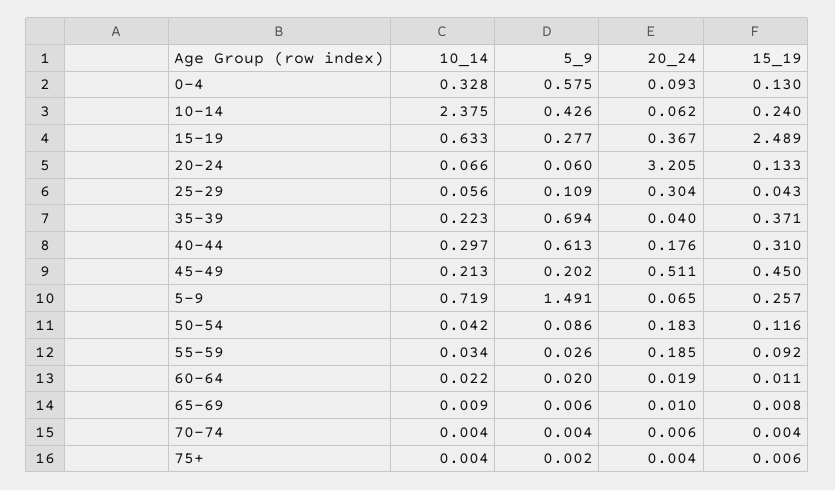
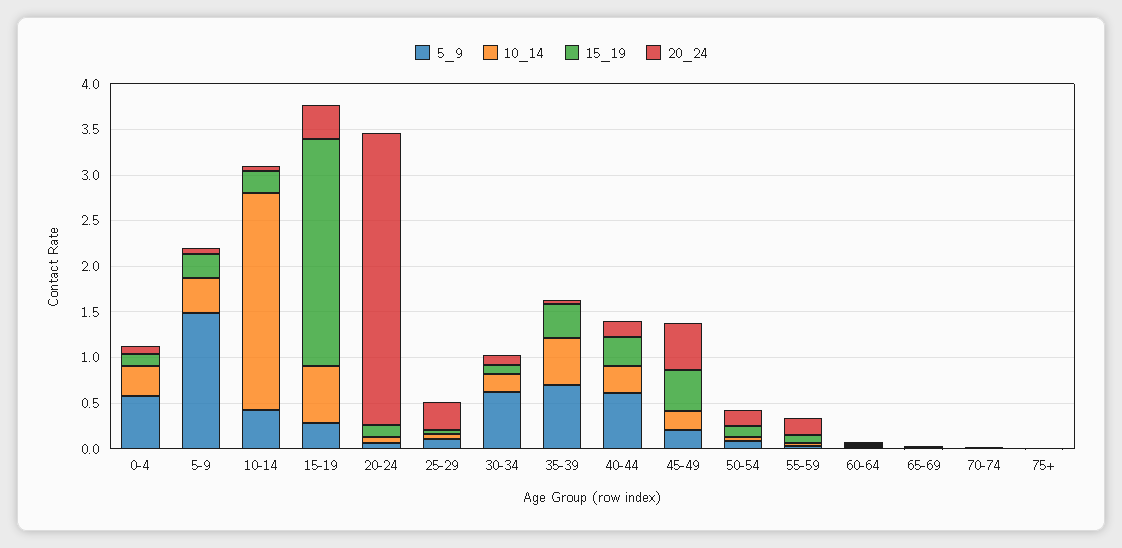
10_14, 35-39: 0.223 -> 0.5
10_14, 5-9: 0.719 -> 0.4
5_9, 30-34: none -> 0.6
10_14, 30-34: none -> 0.2
15_19, 30-34: none -> 0.1
20_24, 30-34: none -> 0.1

